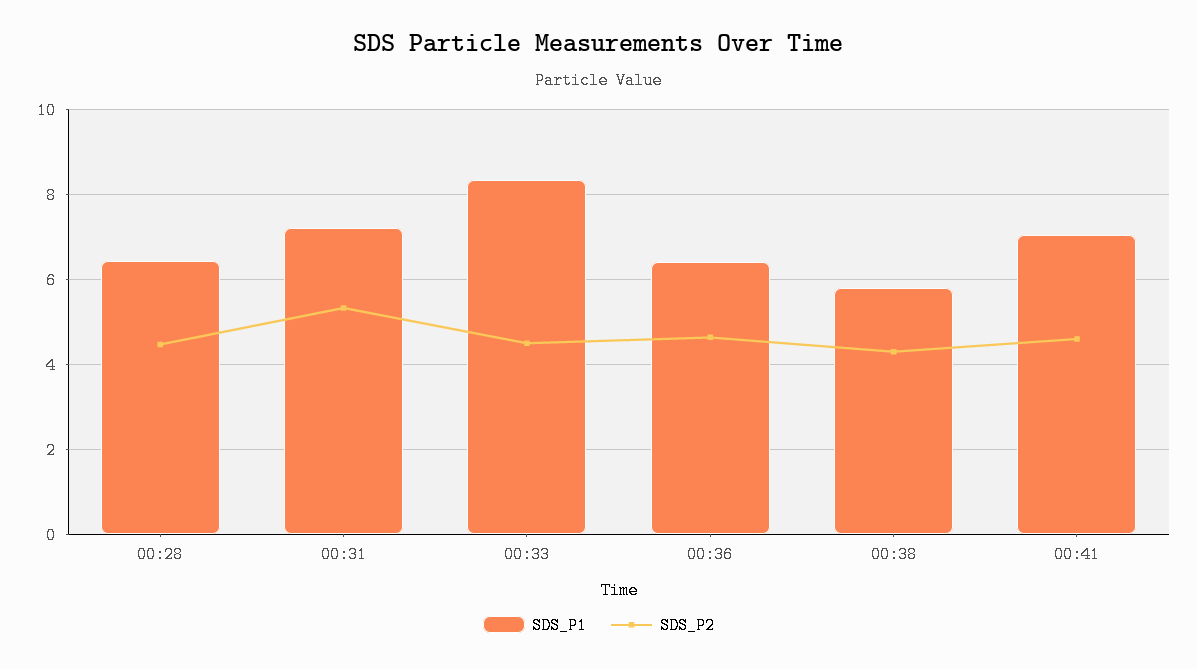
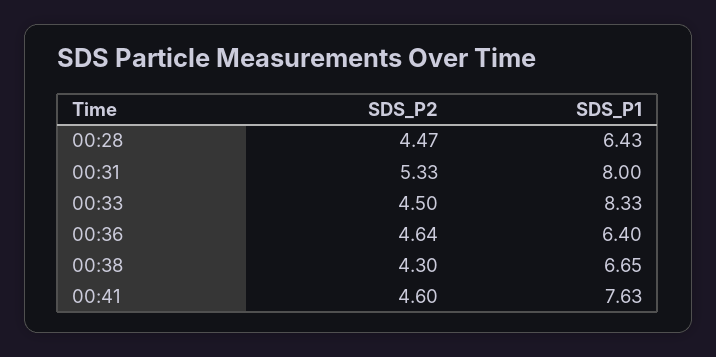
SDS_P1, 00:31: 7.2 -> 8
SDS_P1, 00:38: 5.8 -> 6.65
SDS_P1, 00:41: 7 -> 7.63

